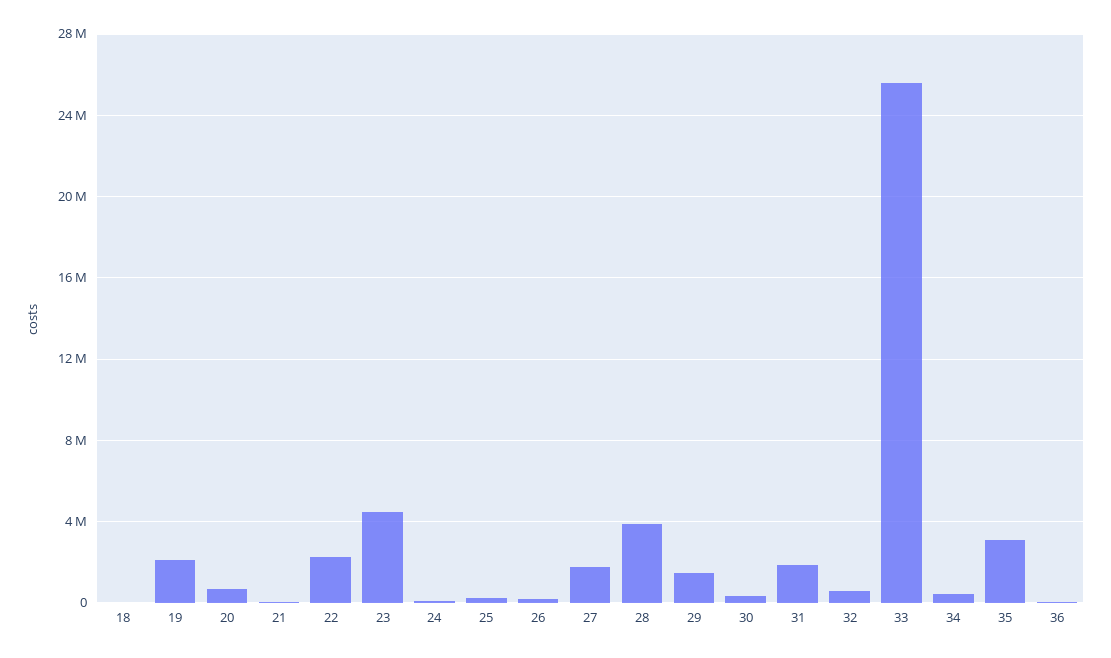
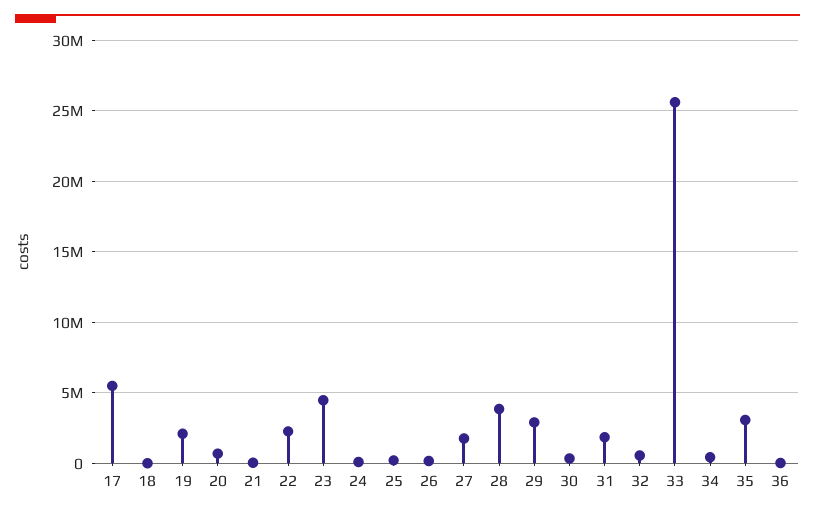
29: 1500000 -> 3000000
17: none -> 5500000

